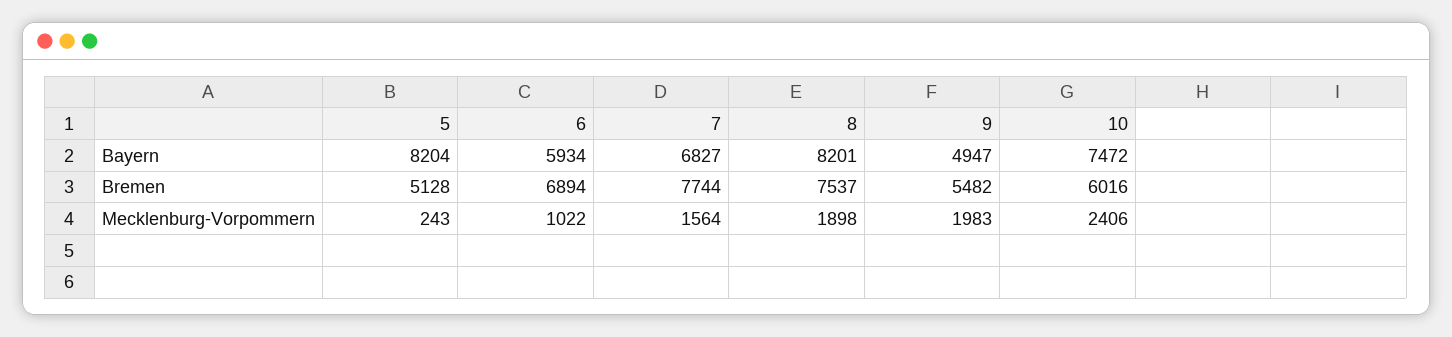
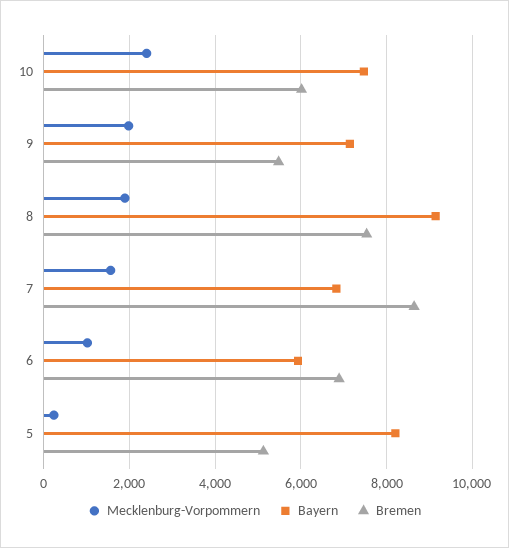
Bayern, 8: 8201 -> 9200
Bayern, 9: 4947 -> 7200
Bremen, 7: 7744 -> 8600

